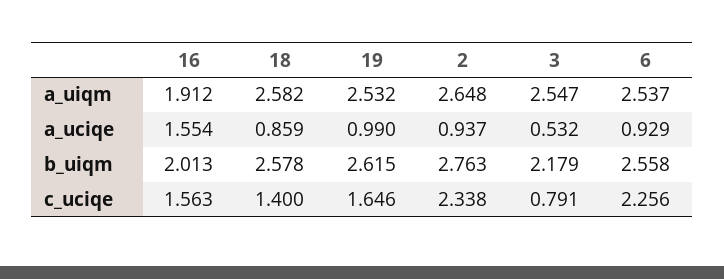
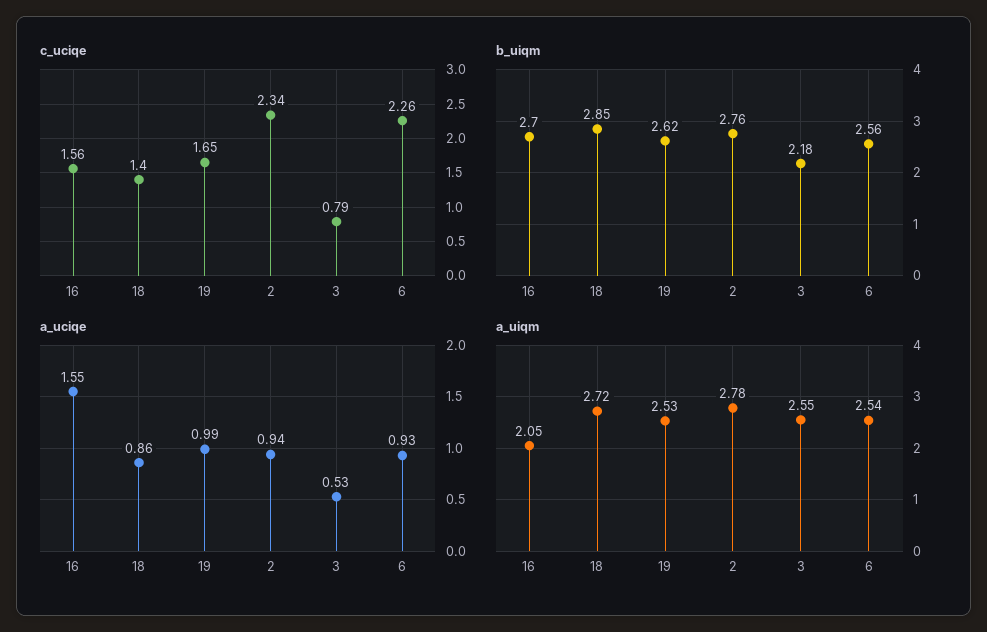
a_uiqm, 16: 1.912 -> 2.05
a_uiqm, 18: 2.582 -> 2.72
a_uiqm, 2: 2.648 -> 2.78
b_uiqm, 16: 2.013 -> 2.7
b_uiqm, 18: 2.578 -> 2.85

